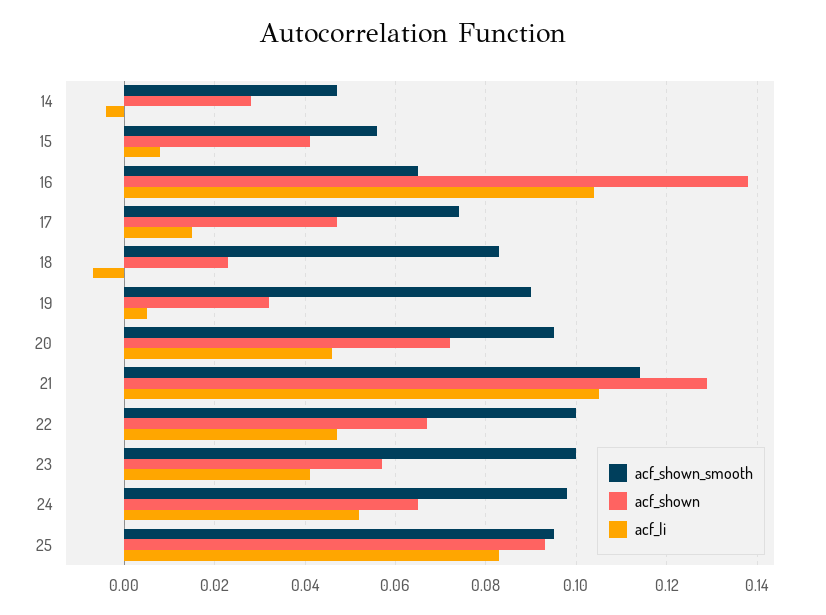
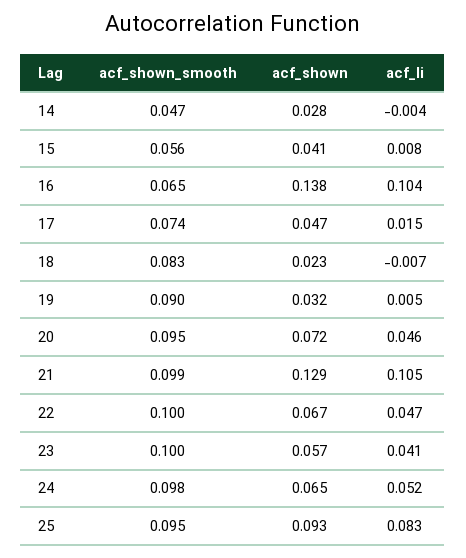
acf_shown_smooth, 21: 0.115 -> 0.099

